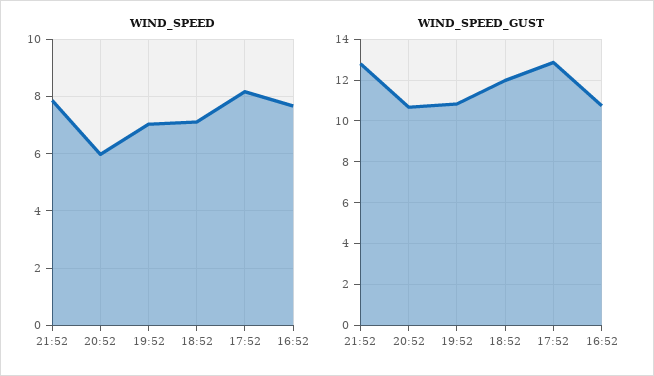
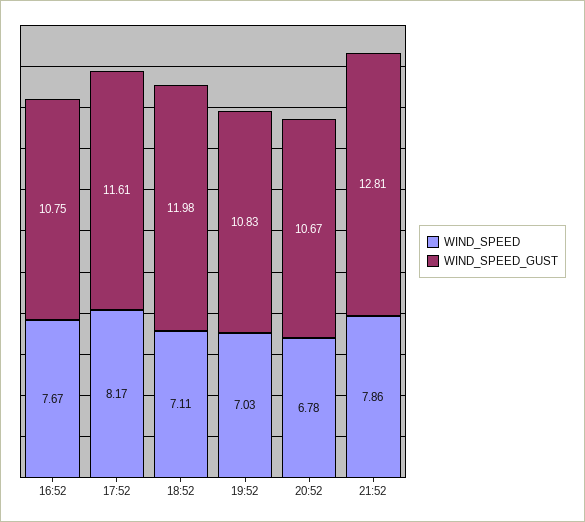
WIND_SPEED, 20:52: 6 -> 6.78
WIND_SPEED_GUST, 17:52: 13 -> 11.61

